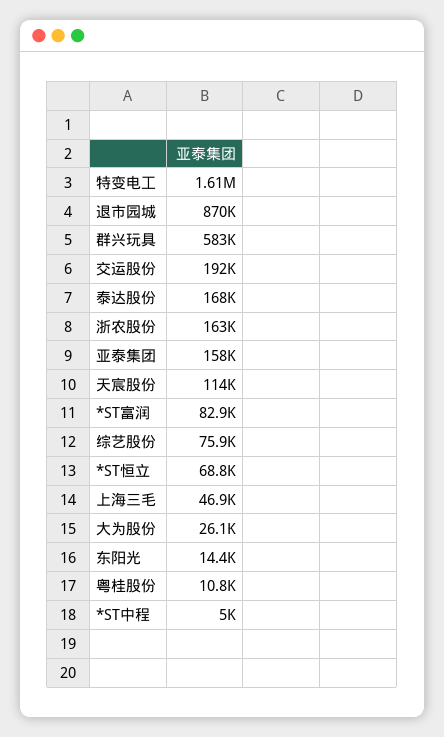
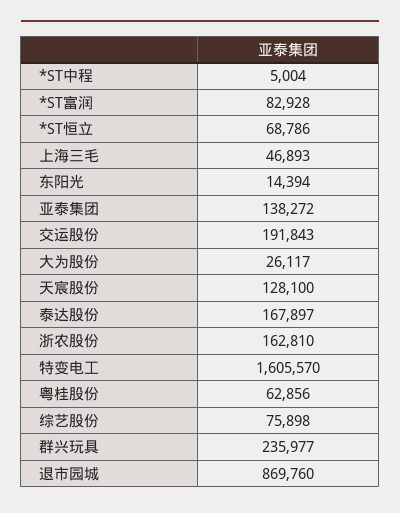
群兴玩具: 583000 -> 235977
亚泰集团: 158000 -> 138272
天宸股份: 114000 -> 128100
粤桂股份: 10800 -> 62856

